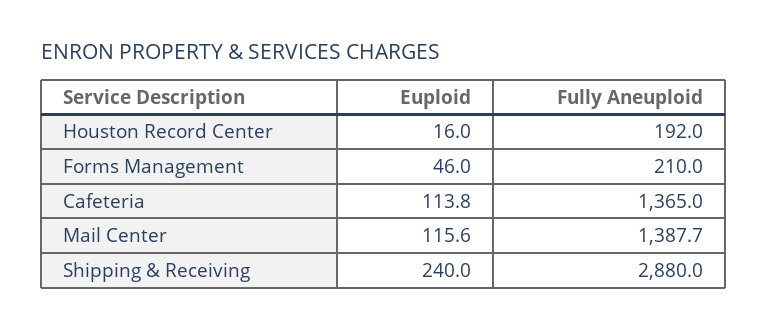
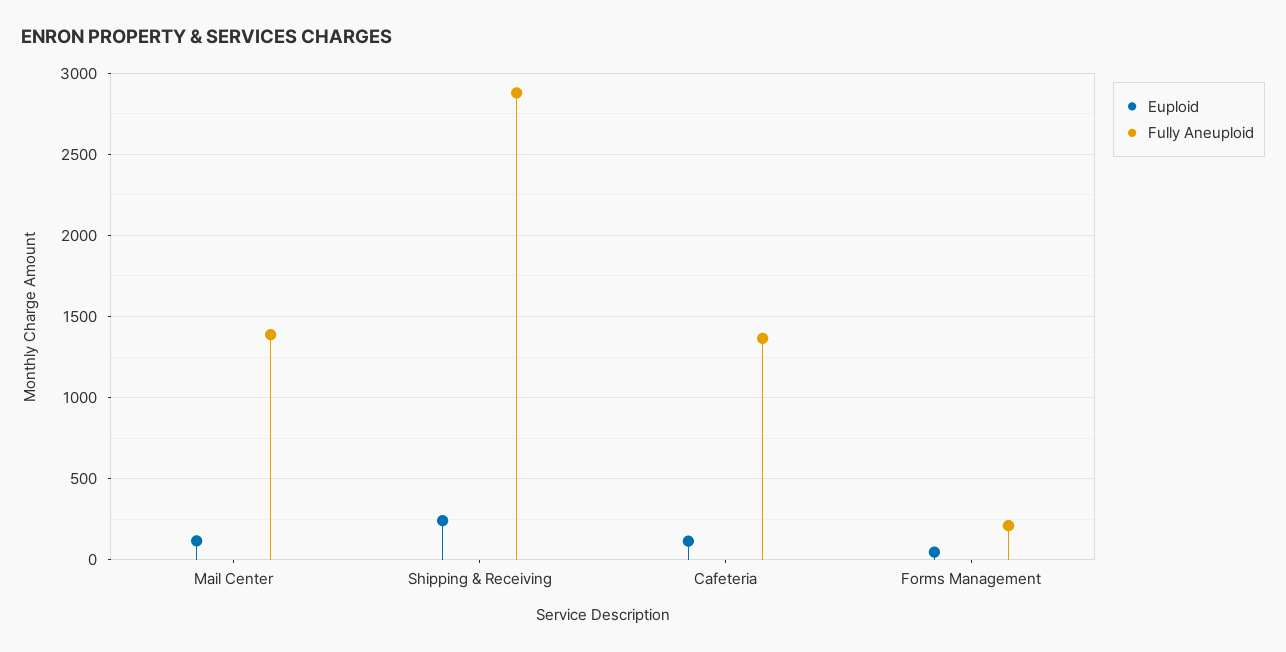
Euploid, Houston Record Center: 16 -> none
Fully Aneuploid, Houston Record Center: 192 -> none

